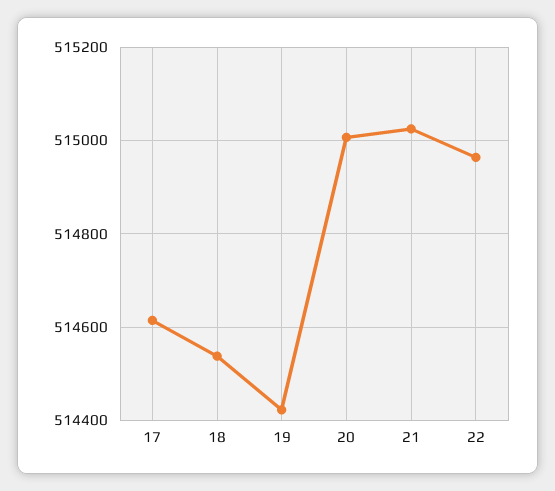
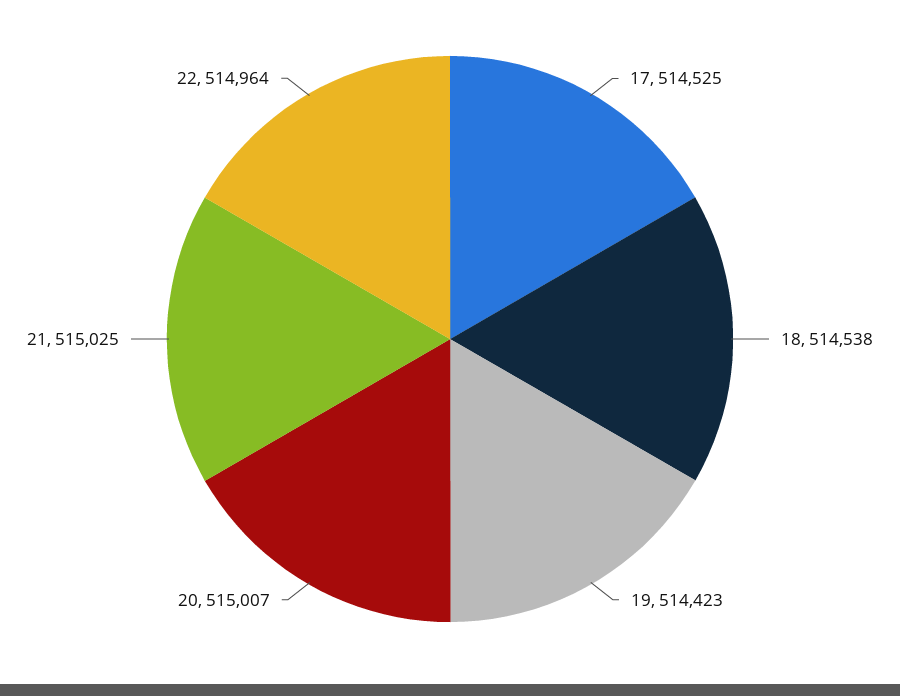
17: 514620 -> 514525

